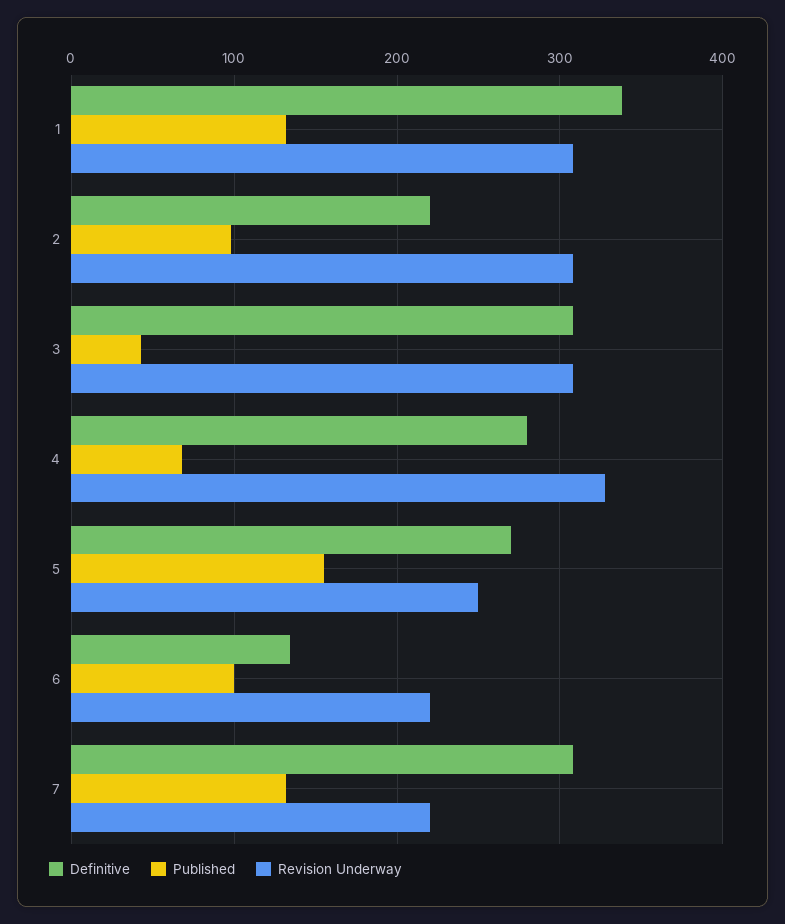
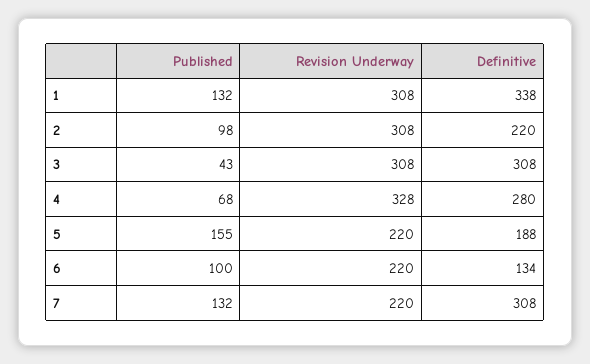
Definitive, 5: 270 -> 188
Revision Underway, 5: 250 -> 220

